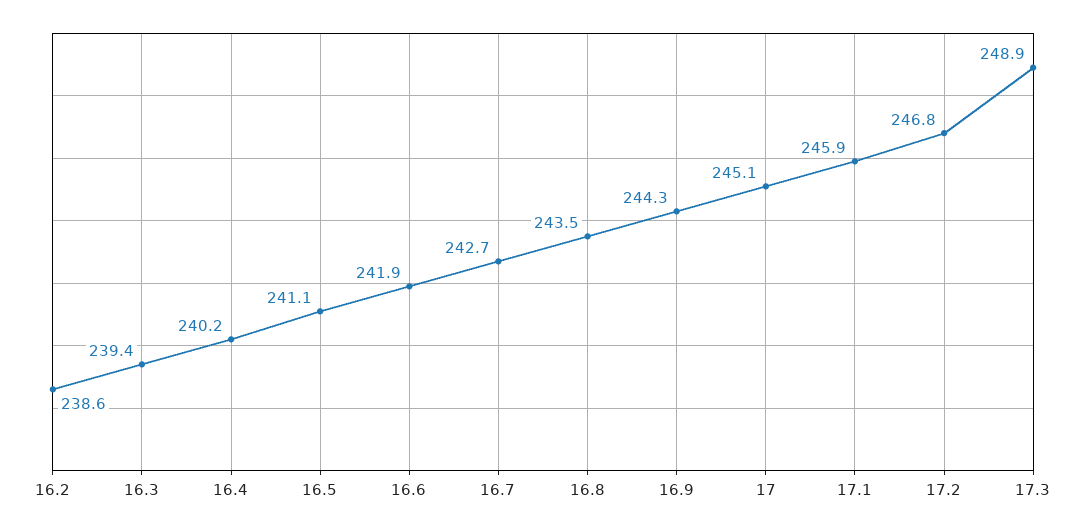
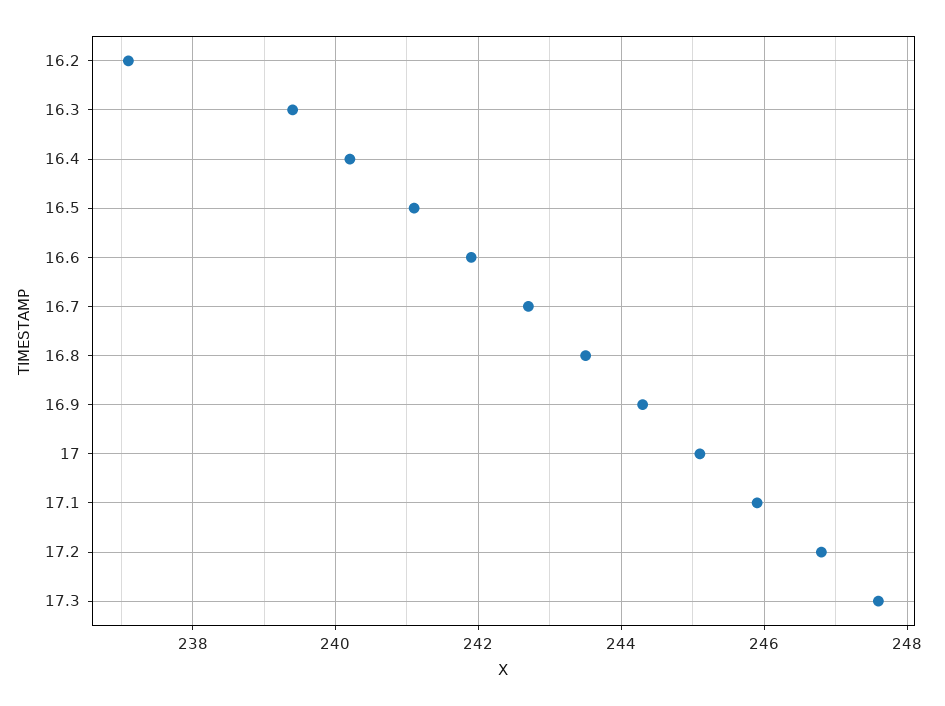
16.2: 238.6 -> 237
17.3: 248.9 -> 247.5

